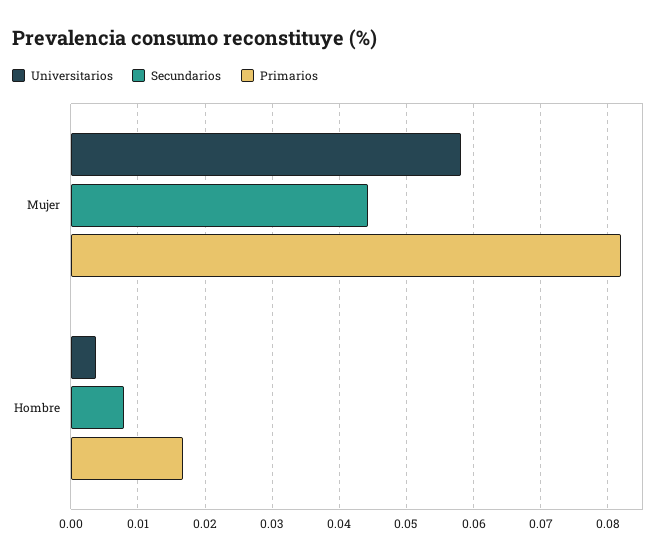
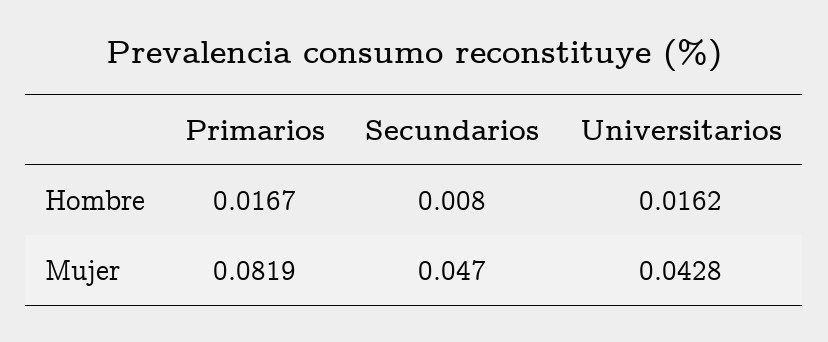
Universitarios, Mujer: 0.058 -> 0.0428
Secundarios, Mujer: 0.044 -> 0.047
Universitarios, Hombre: 0.004 -> 0.0162

